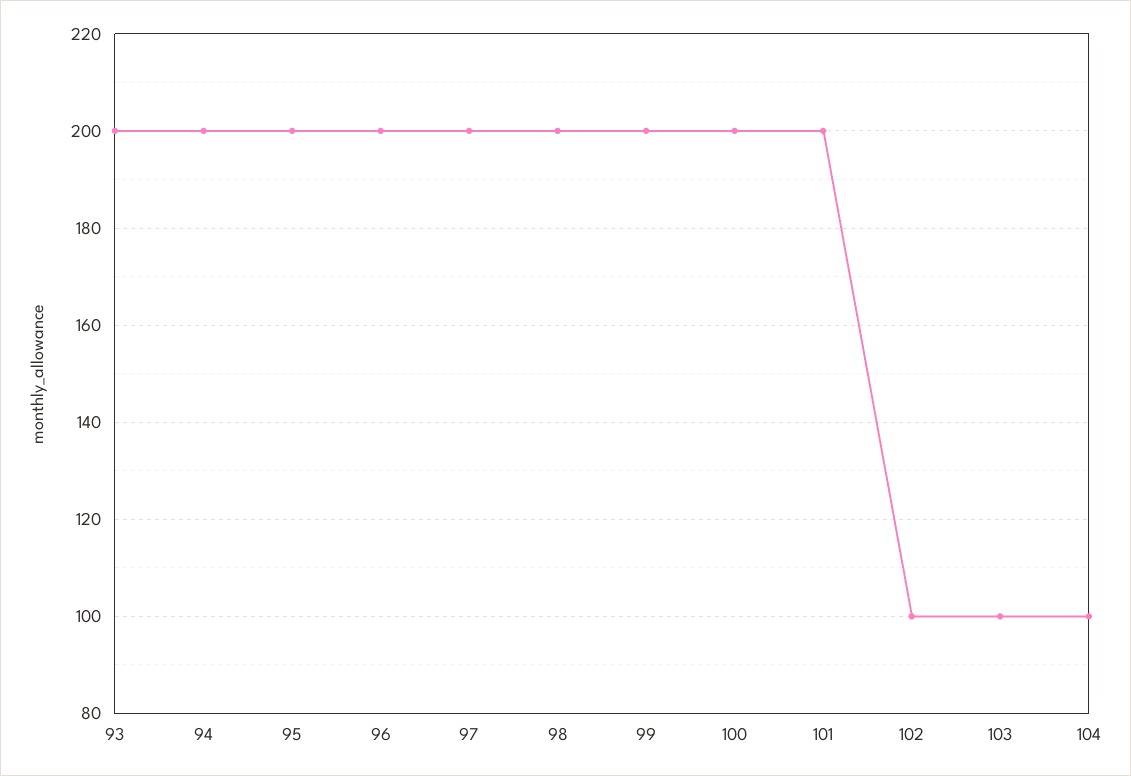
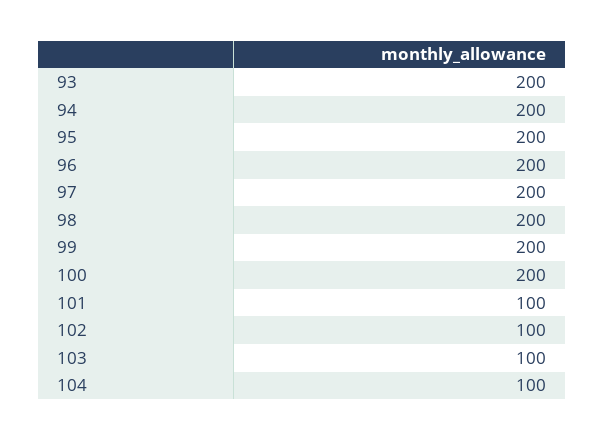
101: 200 -> 100

